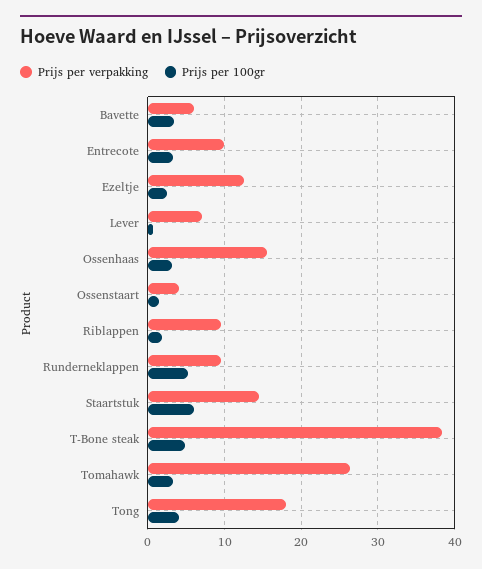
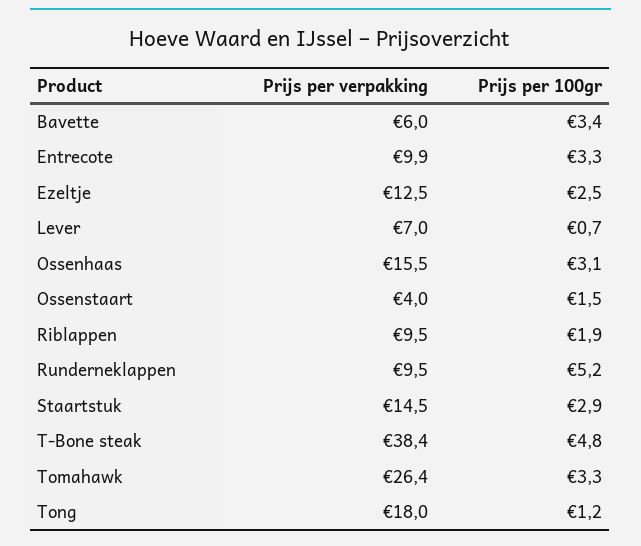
Prijs per 100gr, Staartstuk: 6 -> 2.9
Prijs per 100gr, Tong: 4 -> 1.2

